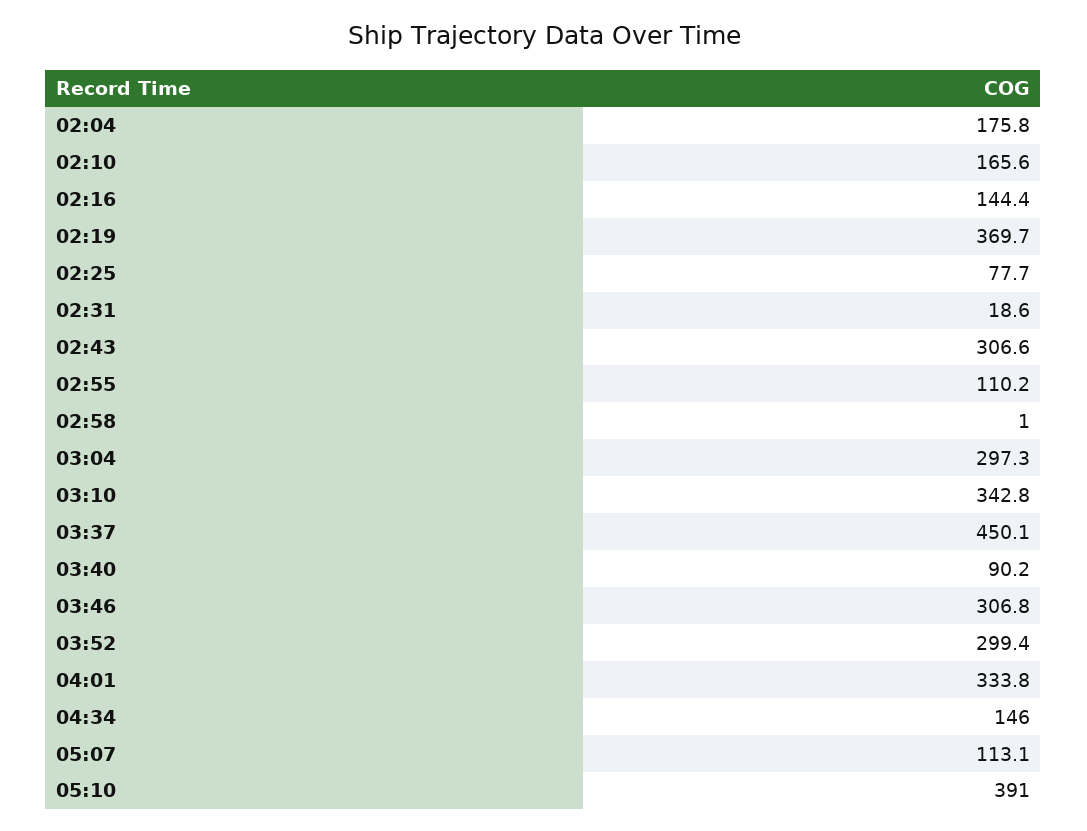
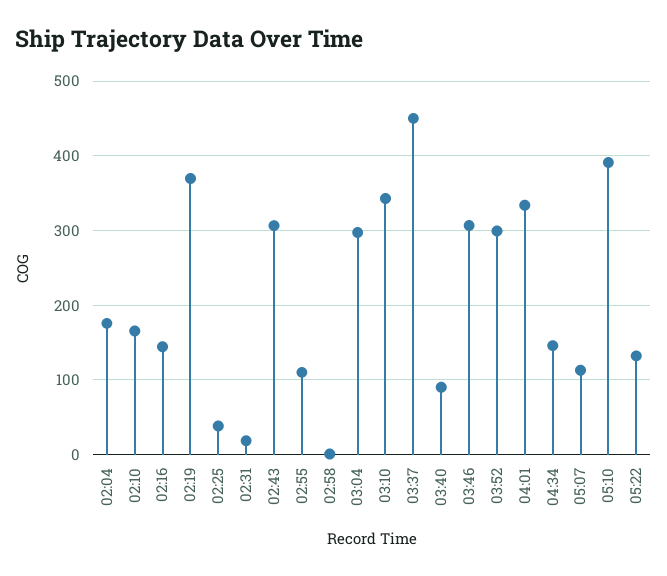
02:25: 77.7 -> 40
05:22: none -> 130

